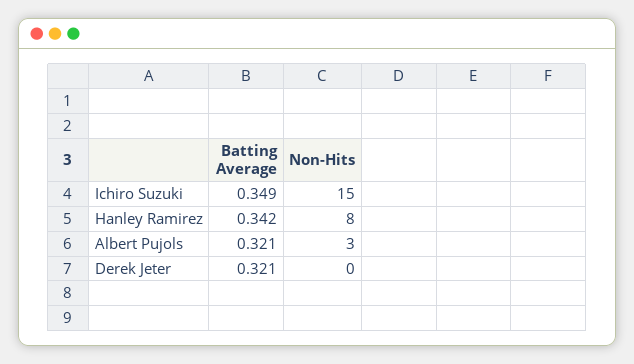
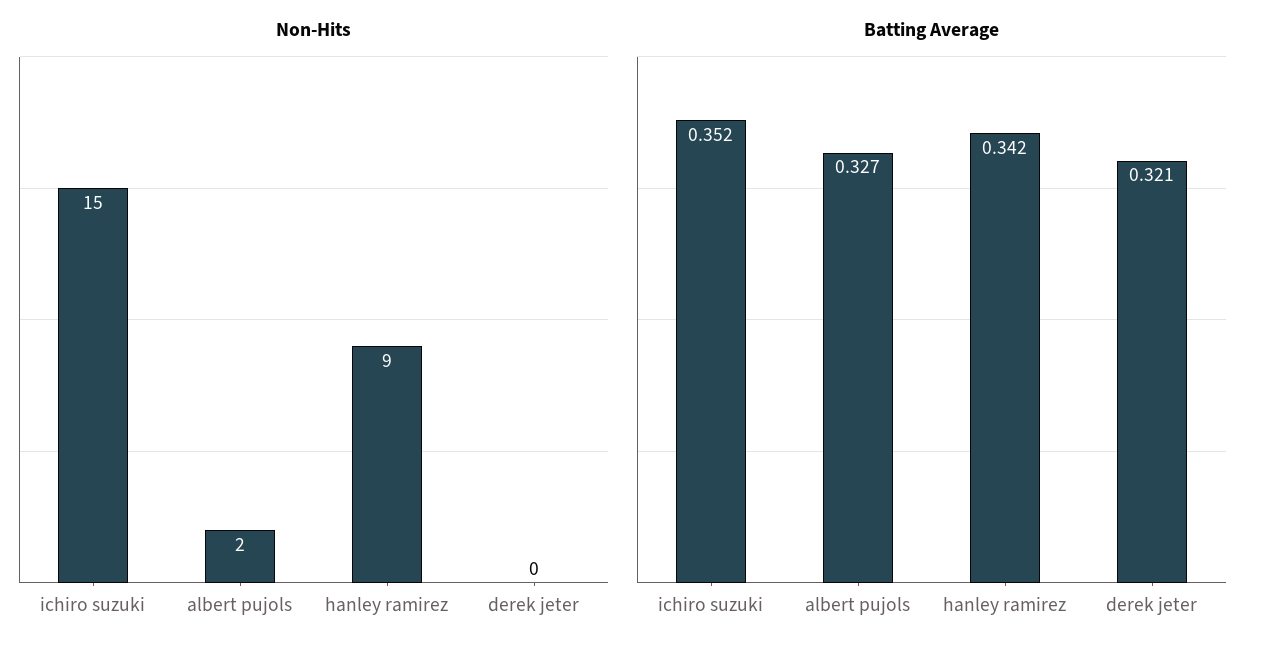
Batting Average, Ichiro Suzuki: 0.349 -> 0.352
Non-Hits, Hanley Ramirez: 8 -> 9
Batting Average, Albert Pujols: 0.321 -> 0.327
Non-Hits, Albert Pujols: 3 -> 2

